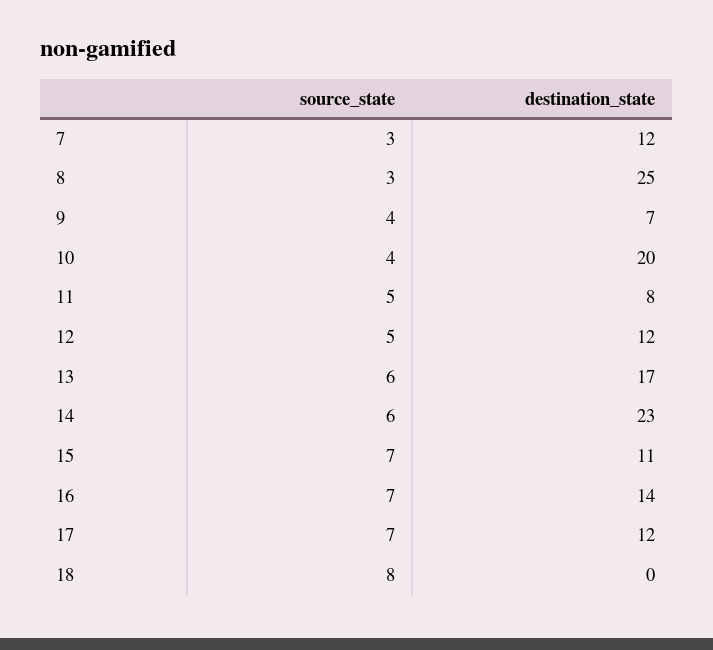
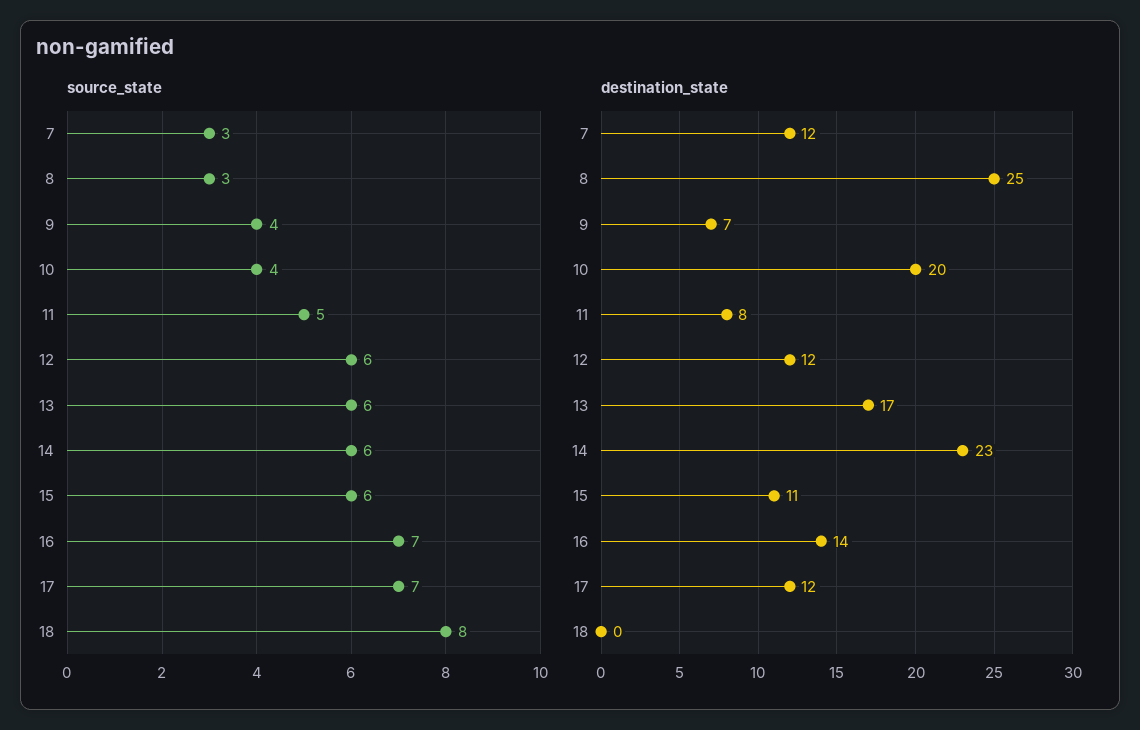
source_state, 12: 5 -> 6
source_state, 15: 7 -> 6

